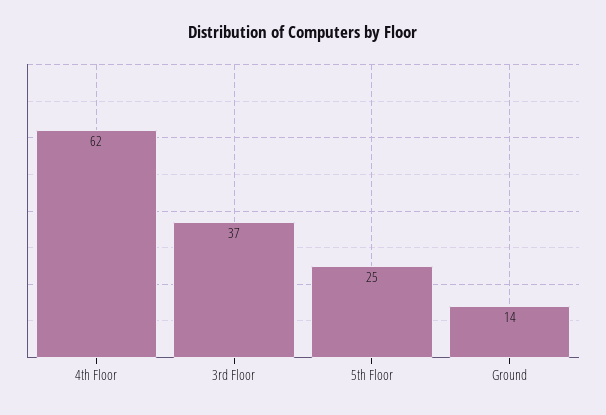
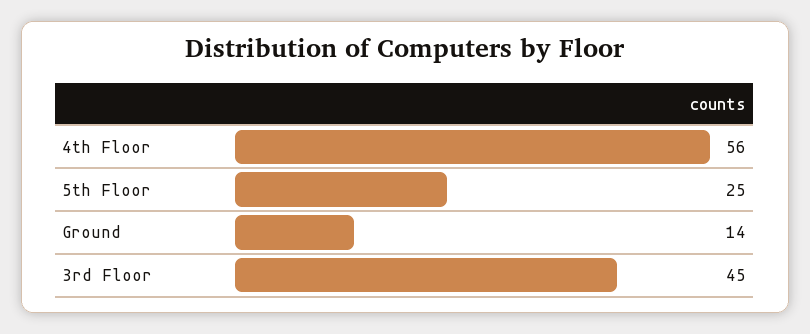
4th Floor: 62 -> 56
3rd Floor: 37 -> 45

